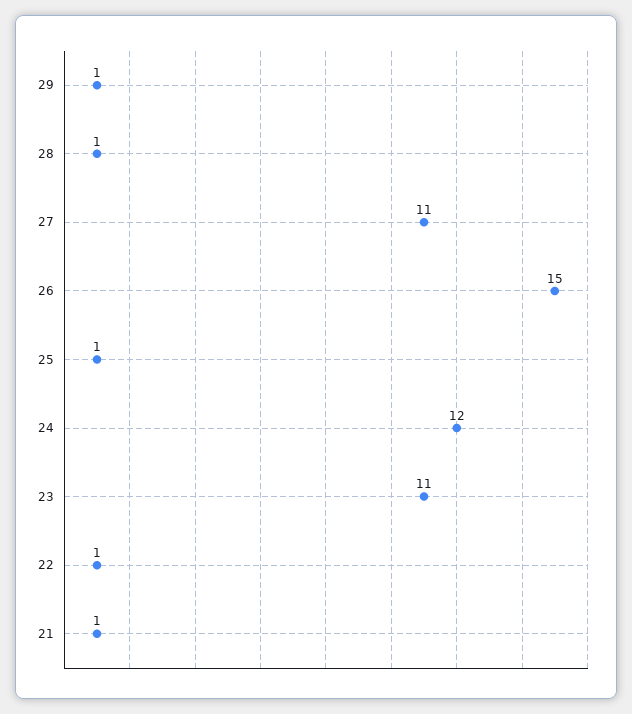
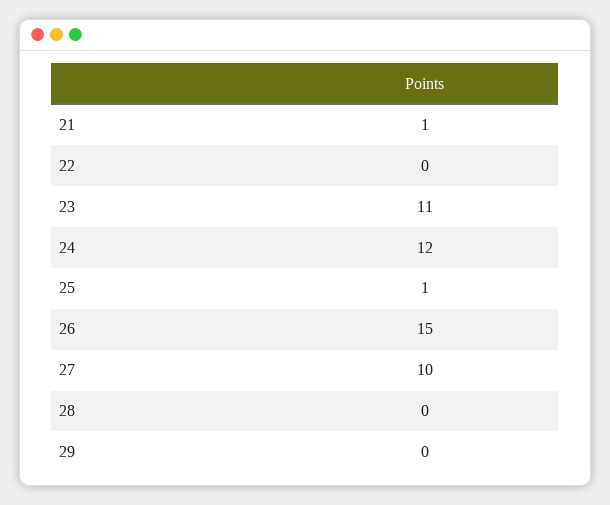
29: 1 -> 0
28: 1 -> 0
27: 11 -> 10
22: 1 -> 0

